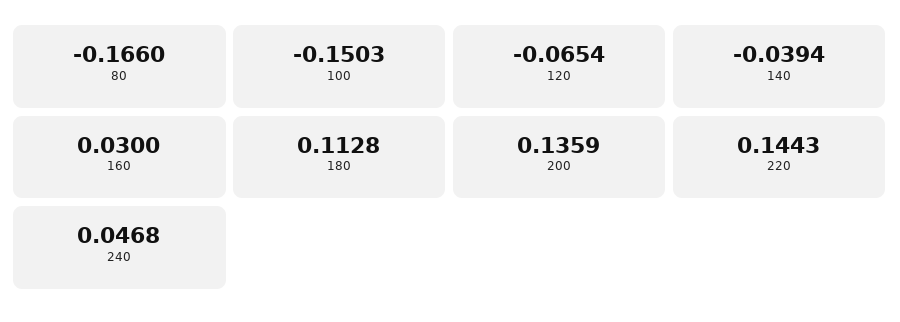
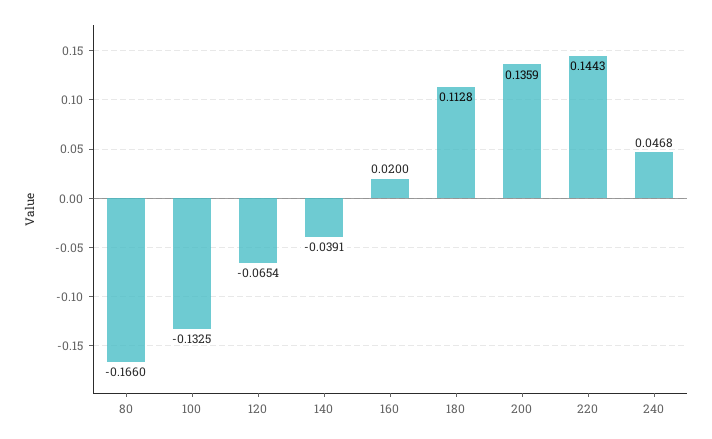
100: -0.1503 -> -0.1325
140: -0.0394 -> -0.0391
160: 0.03 -> 0.02

